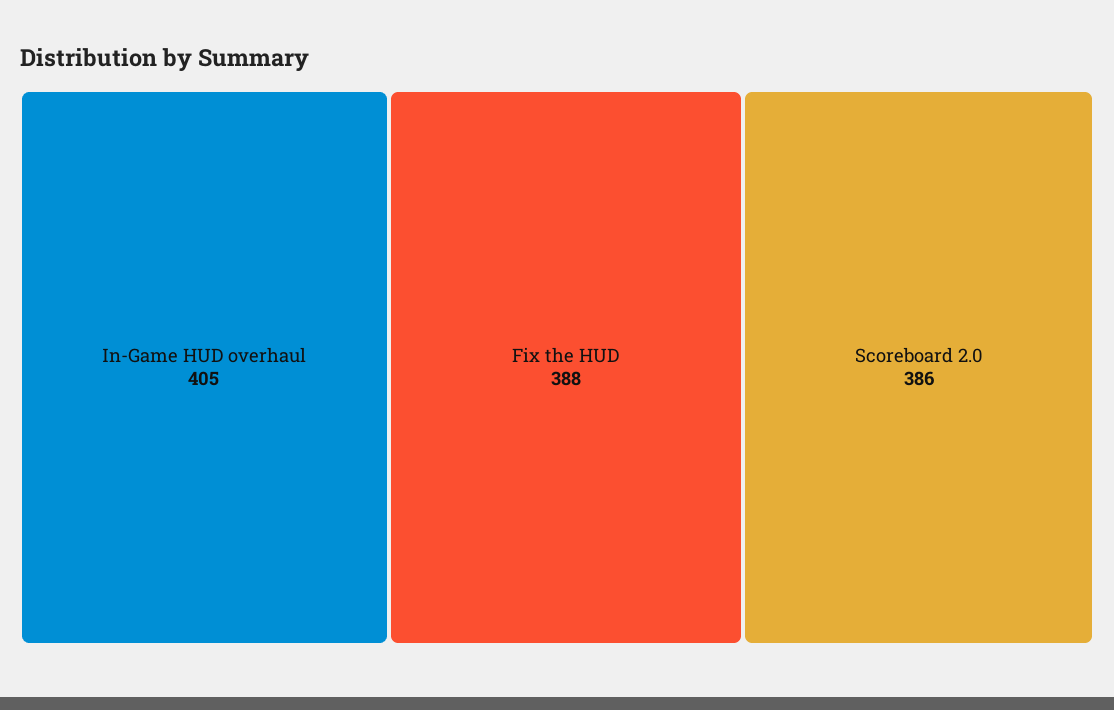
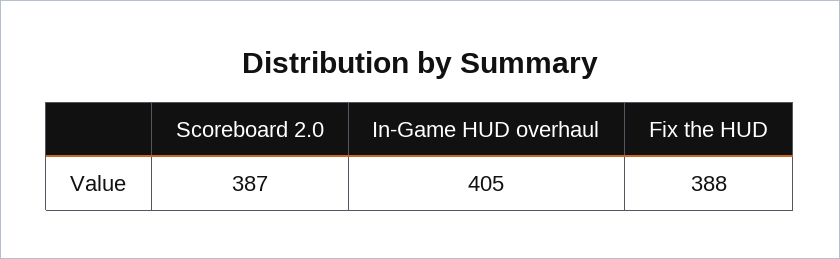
Scoreboard 2.0: 386 -> 387

